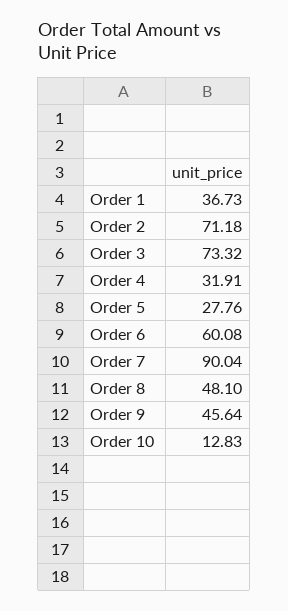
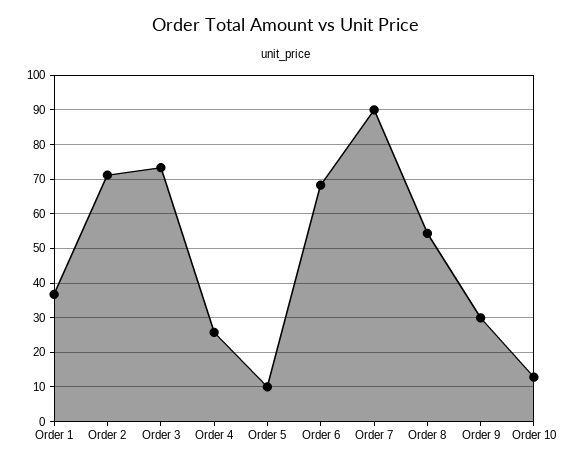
Order 4: 31.91 -> 26
Order 5: 27.76 -> 10
Order 6: 60.08 -> 68
Order 8: 48.1 -> 54
Order 9: 45.64 -> 30

